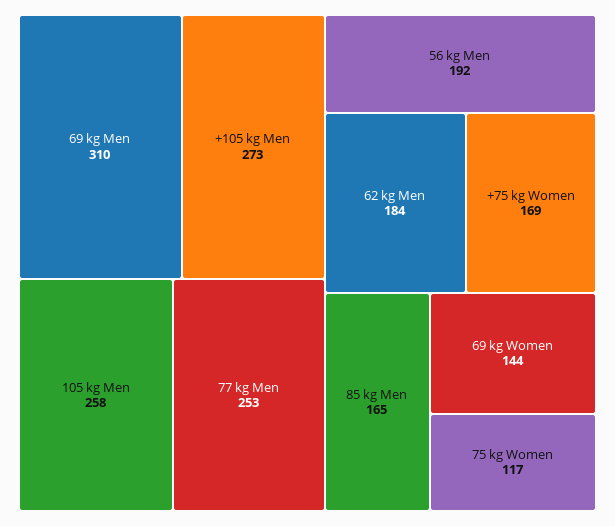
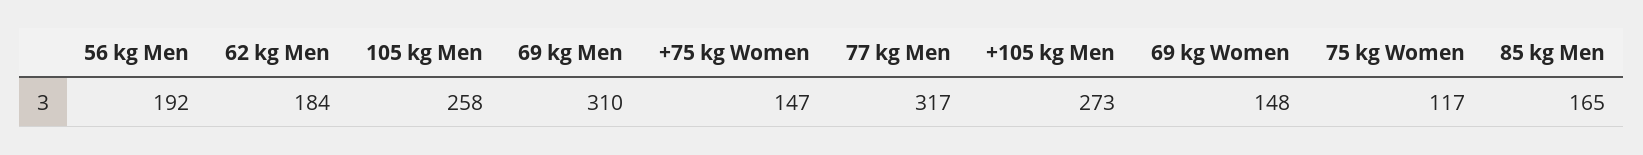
77 kg Men: 253 -> 317
+75 kg Women: 169 -> 147
69 kg Women: 144 -> 148

